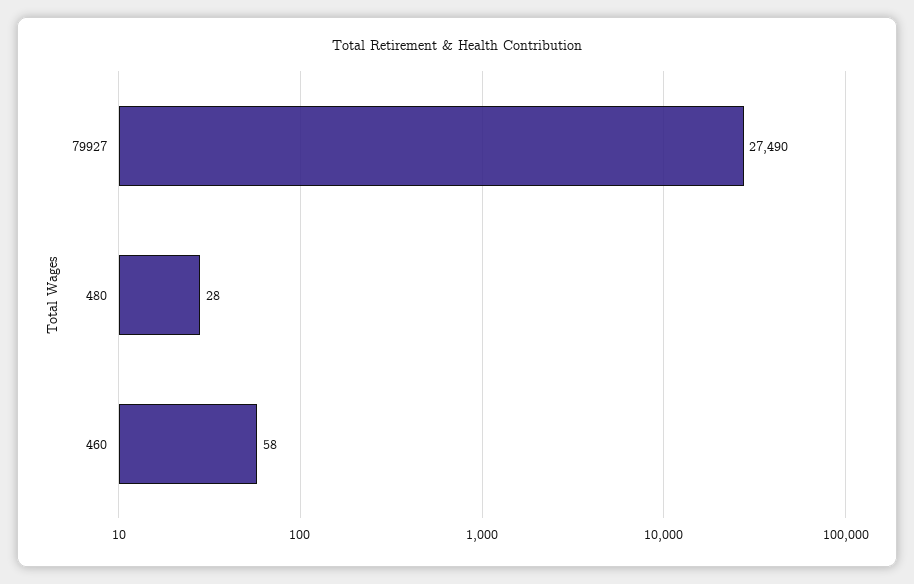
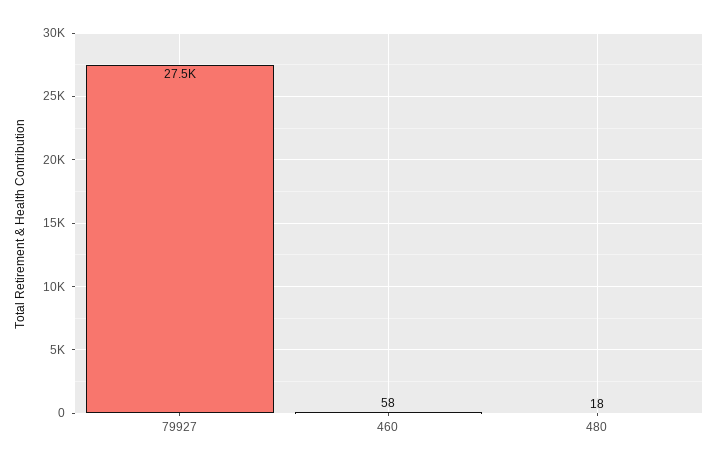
480: 28 -> 18

